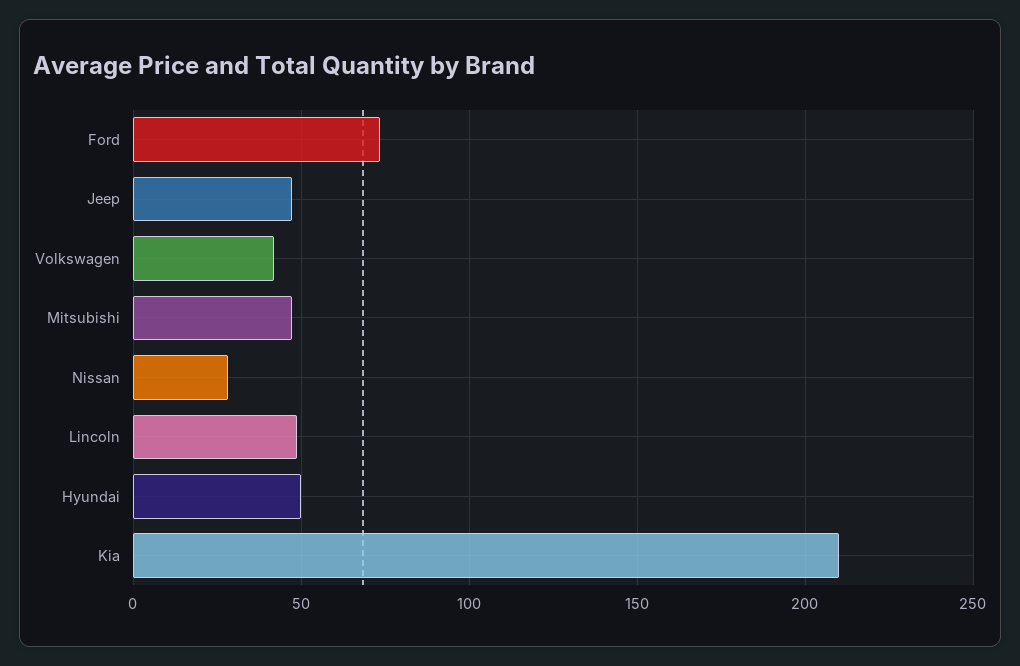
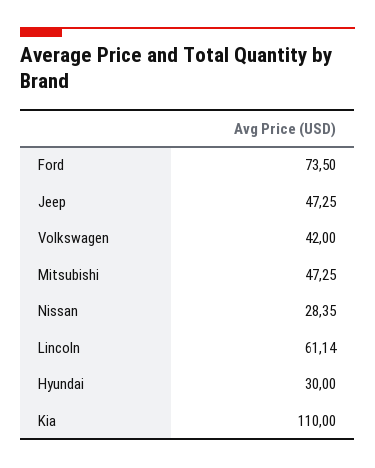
Lincoln: 50 -> 61.14
Hyundai: 50 -> 30
Kia: 210 -> 110

